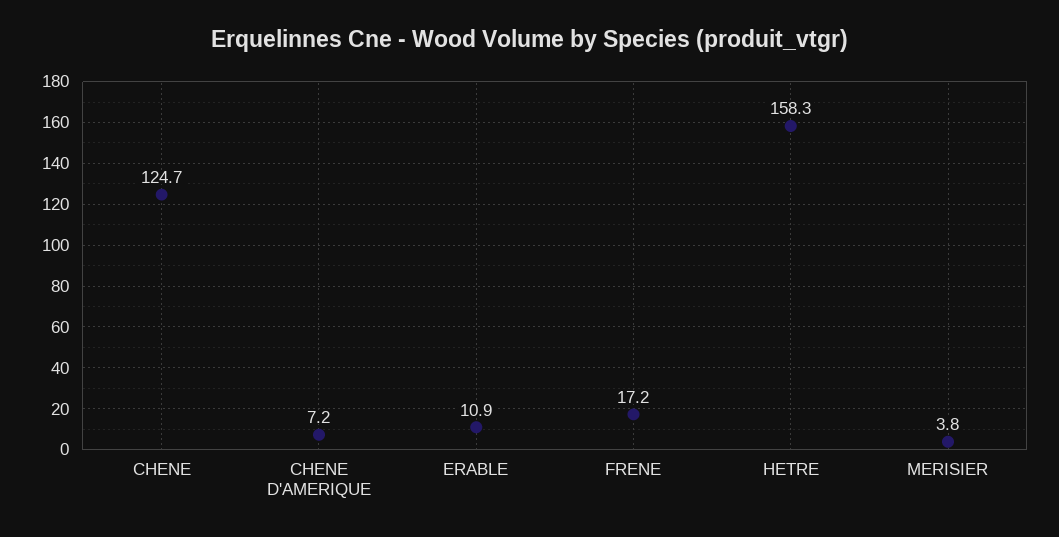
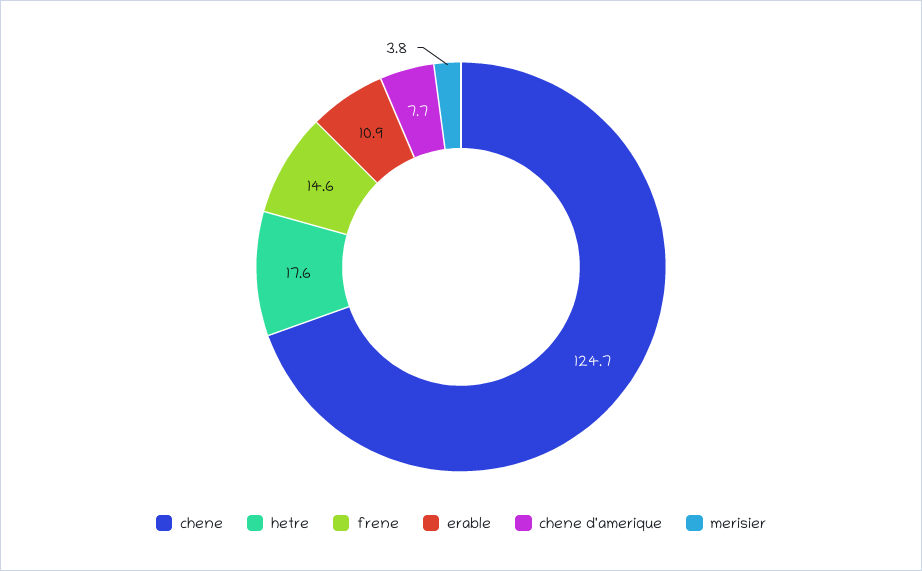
CHENE D'AMERIQUE: 7.2 -> 7.7
FRENE: 17.2 -> 14.6
HETRE: 158.3 -> 17.6

